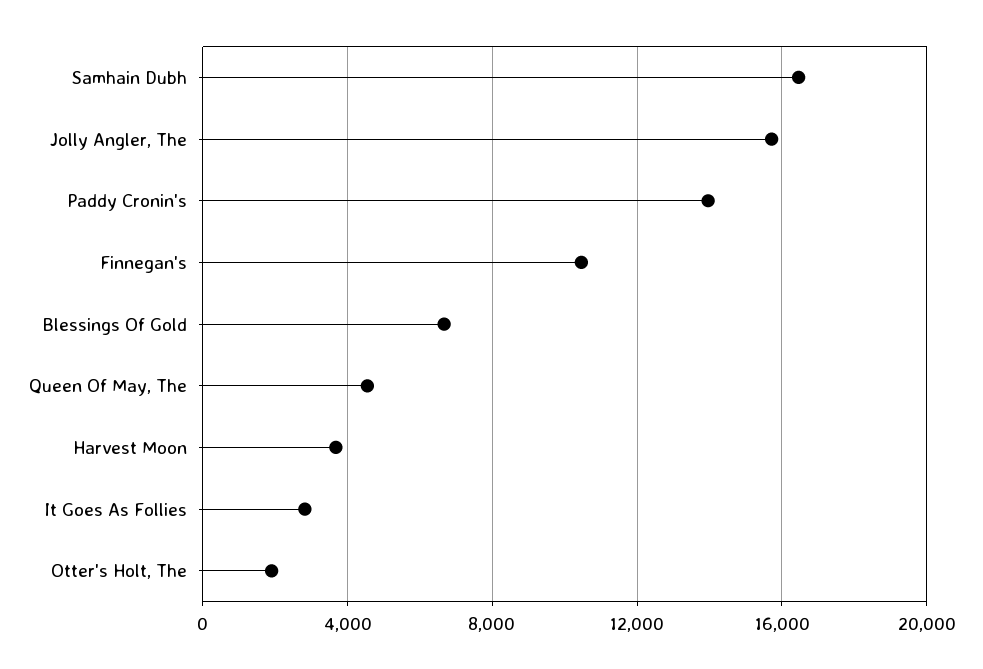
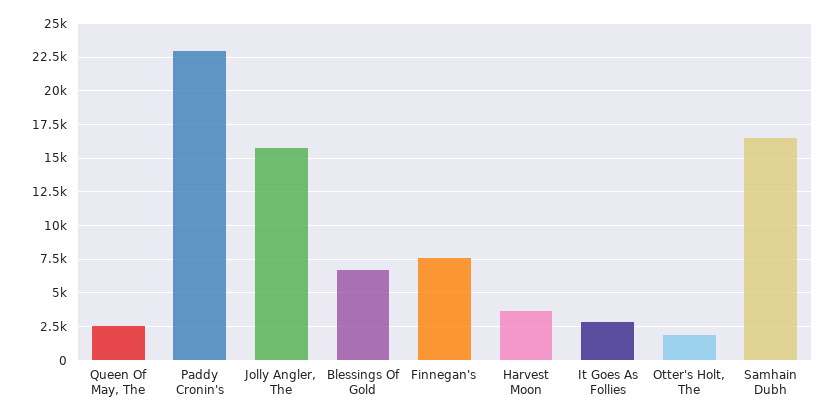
Paddy Cronin's: 14000 -> 23000
Finnegan's: 10500 -> 7500
Queen Of May, The: 4500 -> 2500

